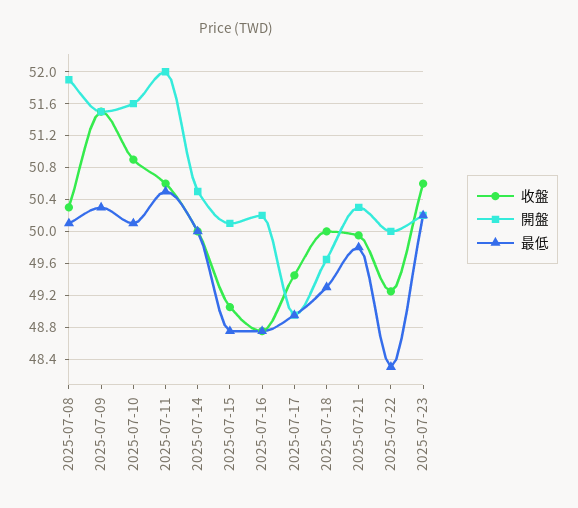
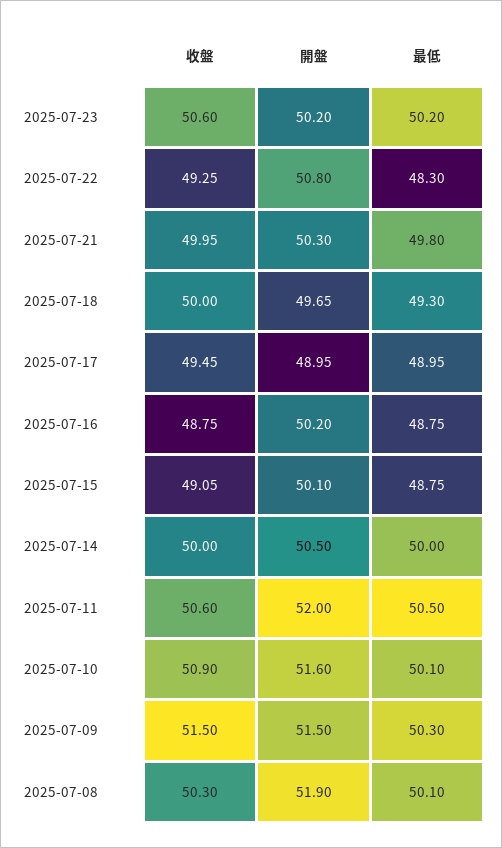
開盤, 2025-07-22: 50 -> 50.8

